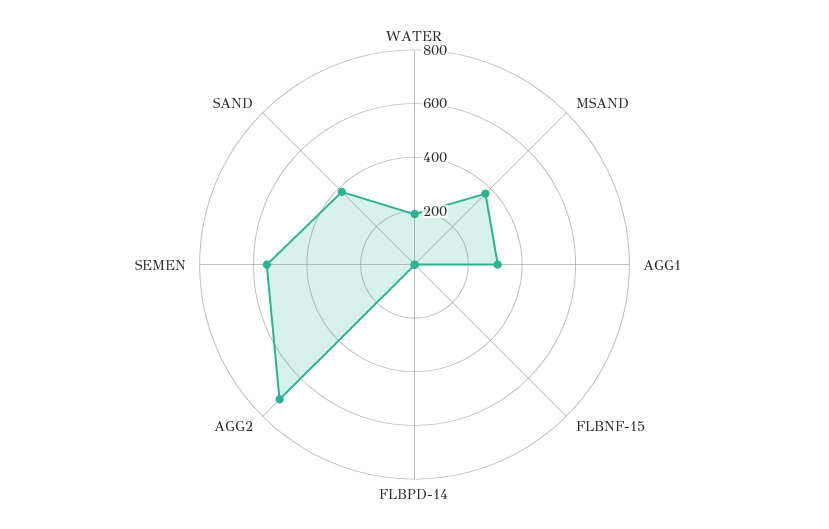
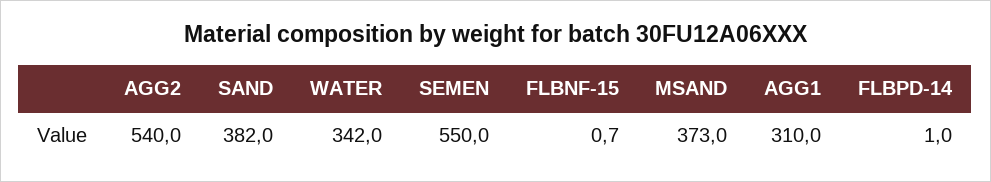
WATER: 200 -> 342
AGG2: 700 -> 540

